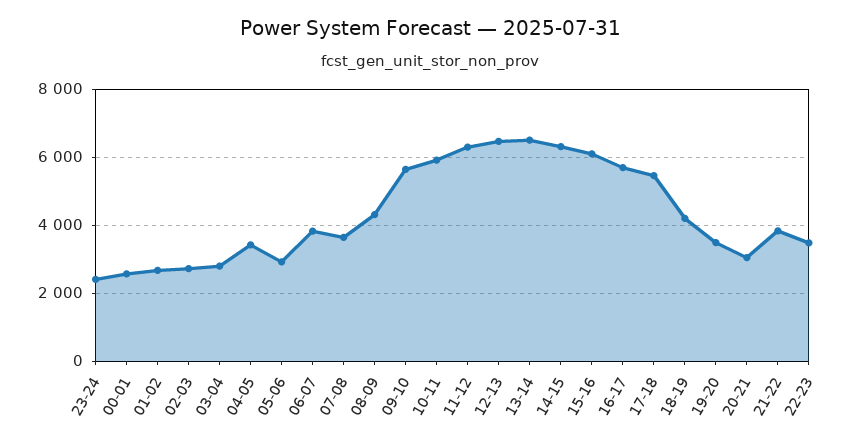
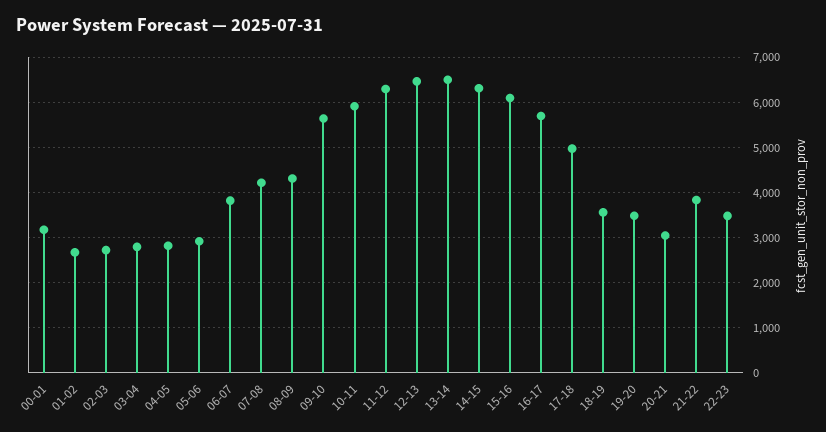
23-24: 2400 -> none
00-01: 2600 -> 3200
04-05: 3400 -> 2800
07-08: 3600 -> 4200
17-18: 5400 -> 5000
18-19: 4200 -> 3600

